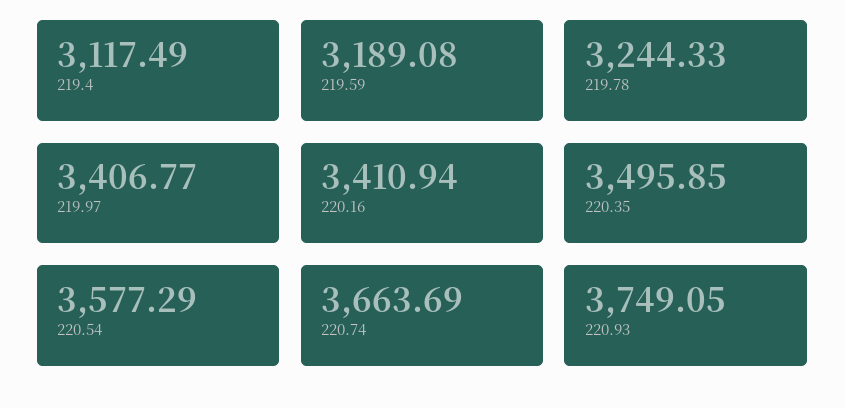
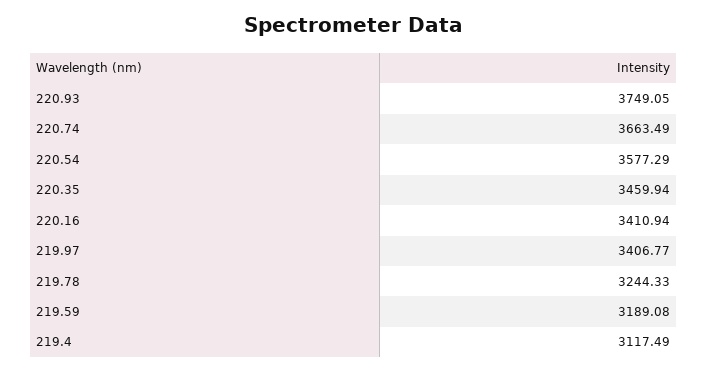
220.35: 3495.85 -> 3459.94
220.74: 3663.69 -> 3663.49

